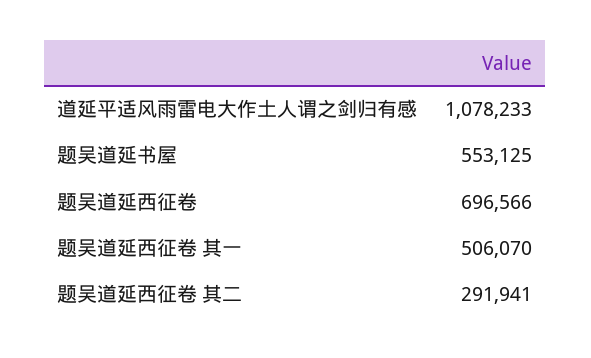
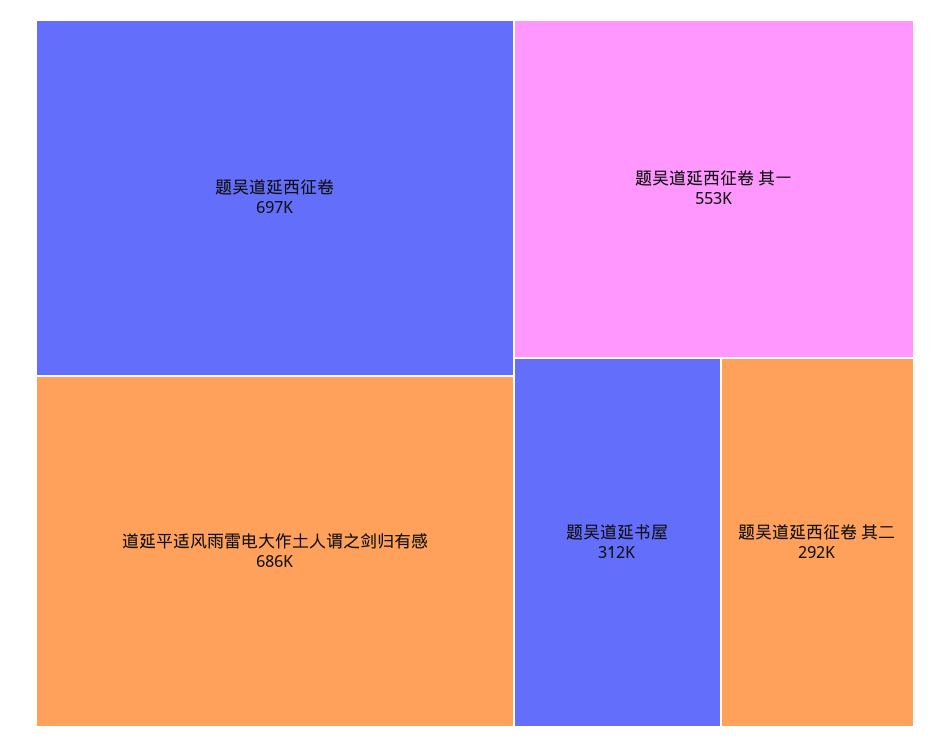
道延平适风雨雷电大作土人谓之剑归有感: 1078233 -> 686000
题吴道延书屋: 553125 -> 312000
题吴道延西征卷 其一: 506070 -> 553000

